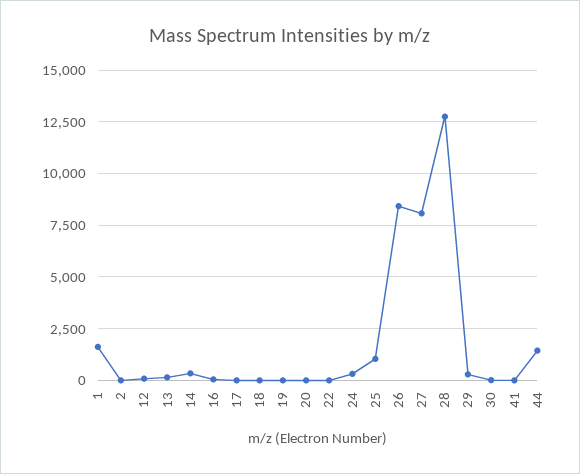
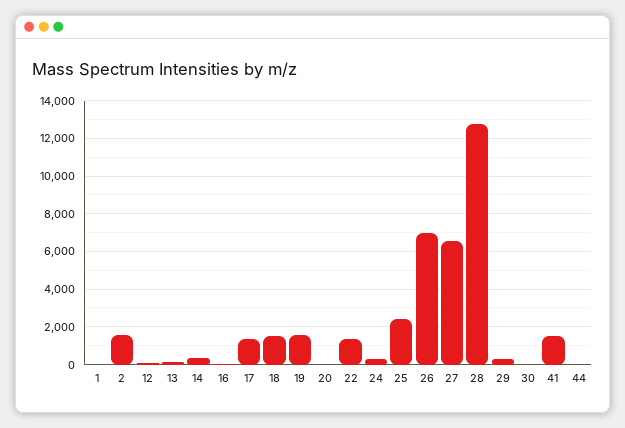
1: 1500 -> 0
2: 0 -> 1500
17: 0 -> 1500
18: 0 -> 1500
19: 0 -> 1500
22: 0 -> 1500
25: 1000 -> 2500
26: 8500 -> 7000
27: 8000 -> 6500
41: 0 -> 1500
44: 1500 -> 0

